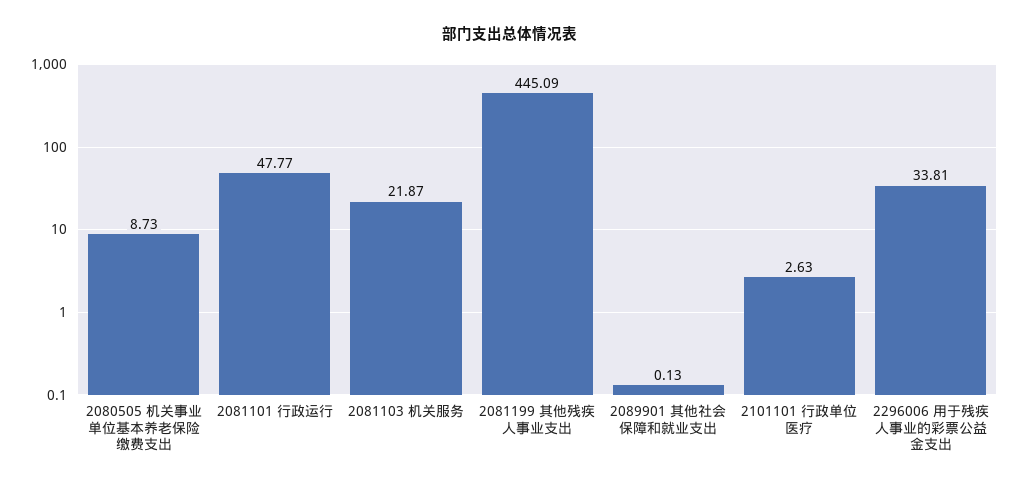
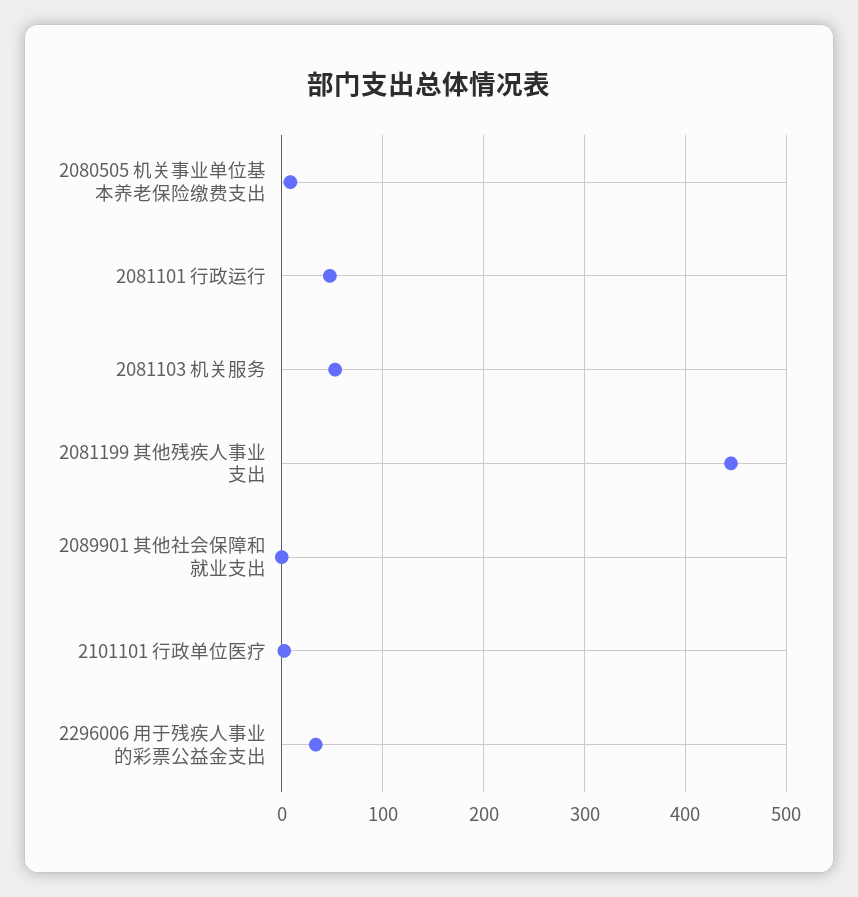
2081103 机关服务: 21.87 -> 50

